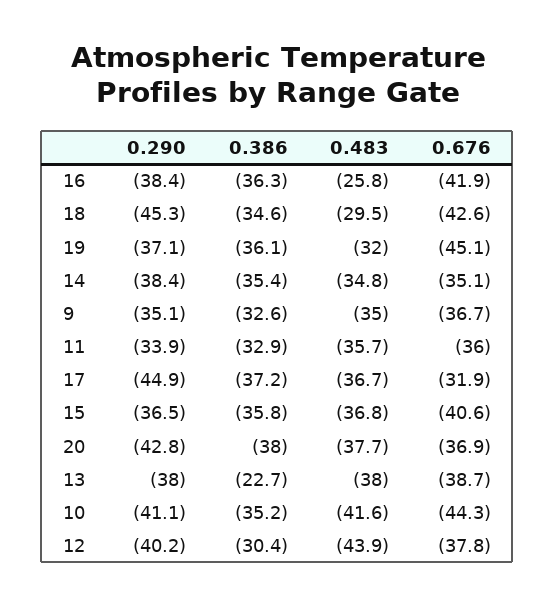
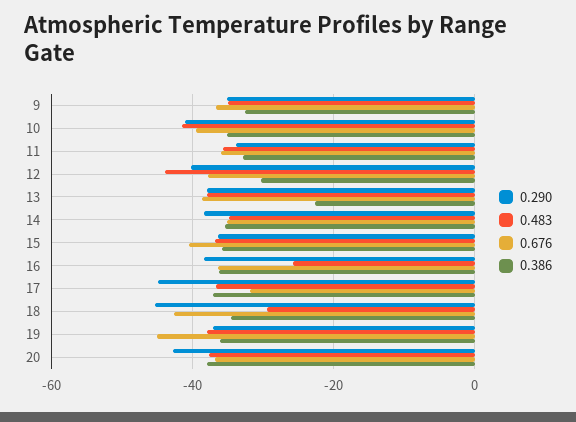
0.676, 16: -41.9 -> -36
0.483, 19: -32 -> -38
0.676, 10: -44.3 -> -40

